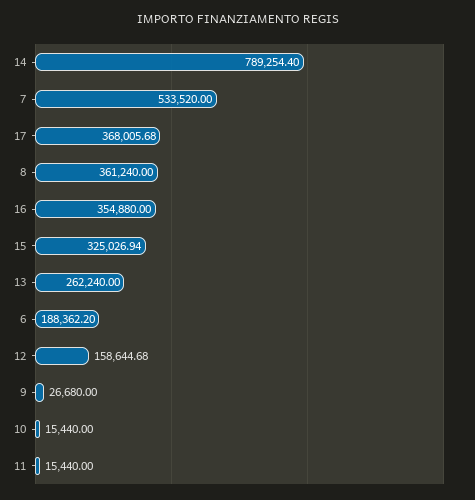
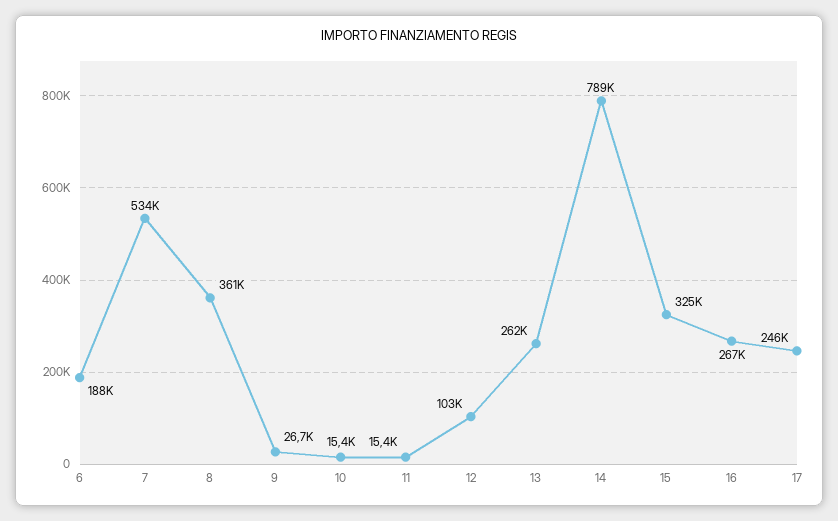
17: 368005.68 -> 246000
16: 354880 -> 267000
12: 158644.68 -> 103000

